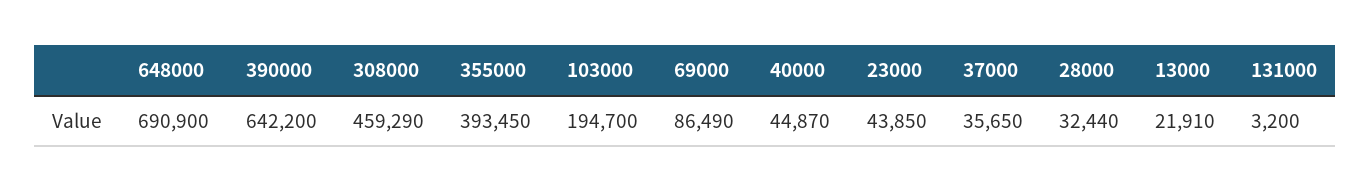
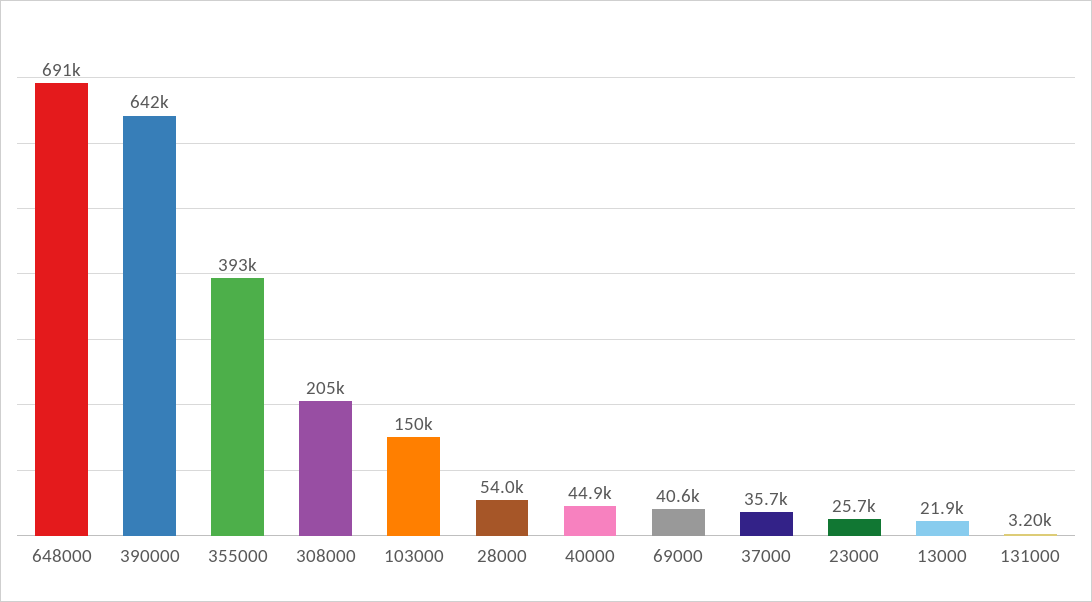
308000: 459290 -> 205000
103000: 194700 -> 150000
69000: 86490 -> 40600
23000: 43850 -> 25700
28000: 32440 -> 54000

